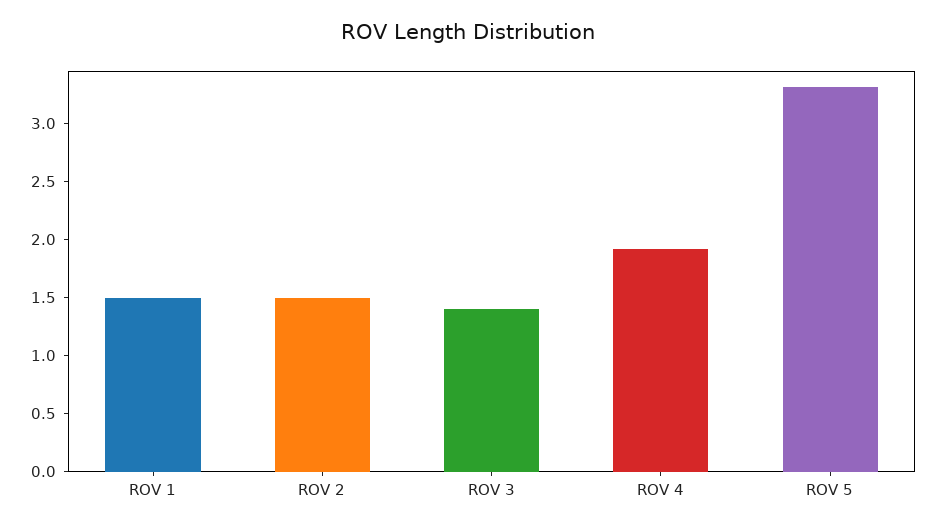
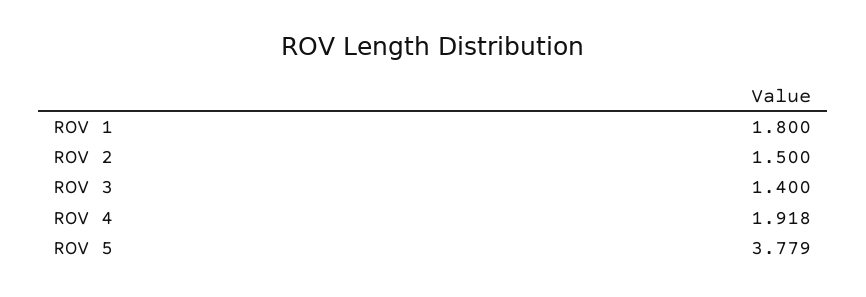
ROV 1: 1.5 -> 1.8
ROV 5: 3.3 -> 3.779

